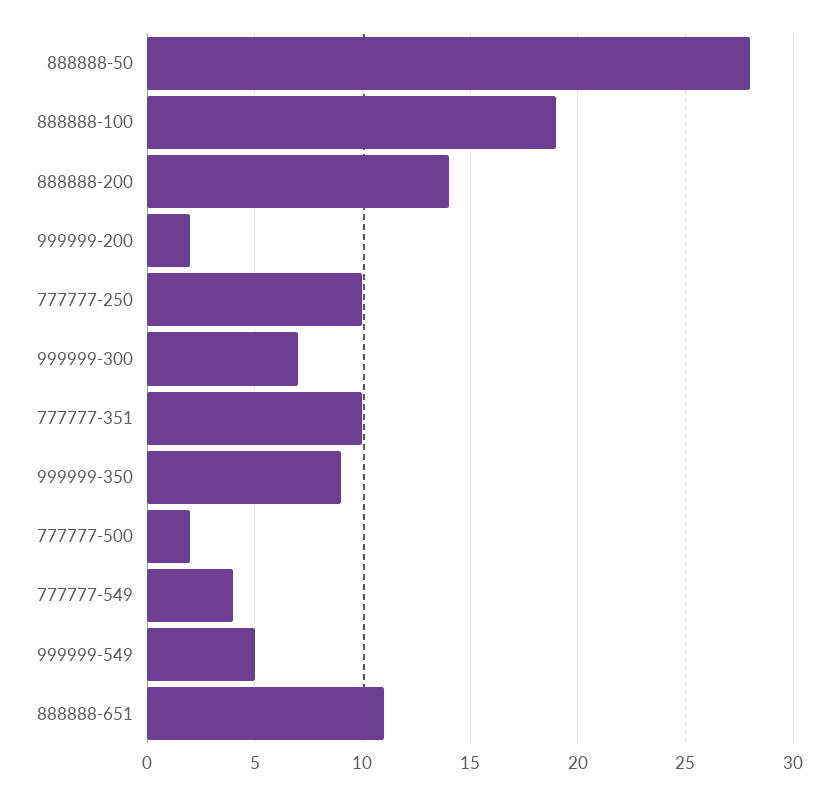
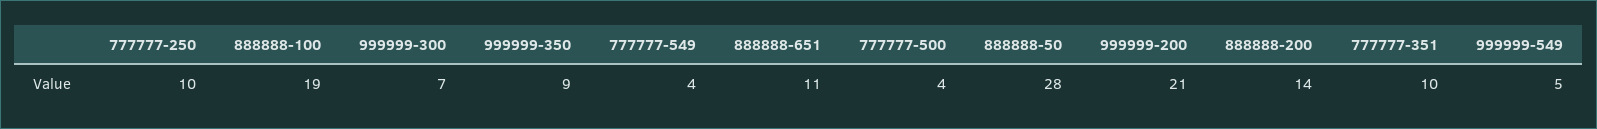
999999-200: 2 -> 21
777777-500: 2 -> 4

